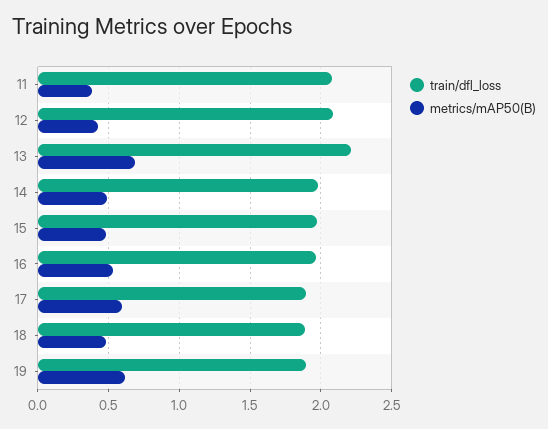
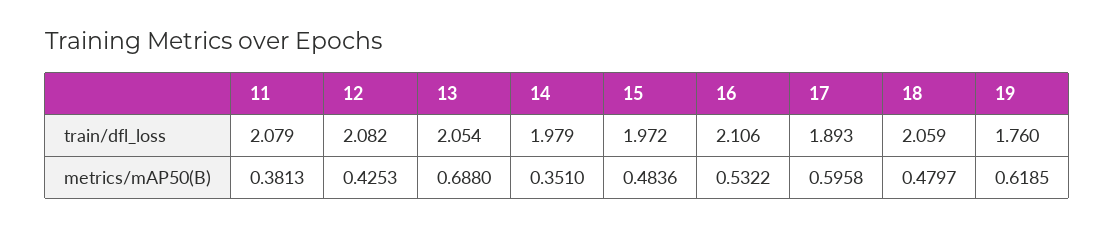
train/dfl_loss, 13: 2.2 -> 2.054
metrics/mAP50(B), 14: 0.5 -> 0.351
train/dfl_loss, 16: 1.95 -> 2.106
train/dfl_loss, 18: 1.9 -> 2.059
train/dfl_loss, 19: 1.9 -> 1.76

